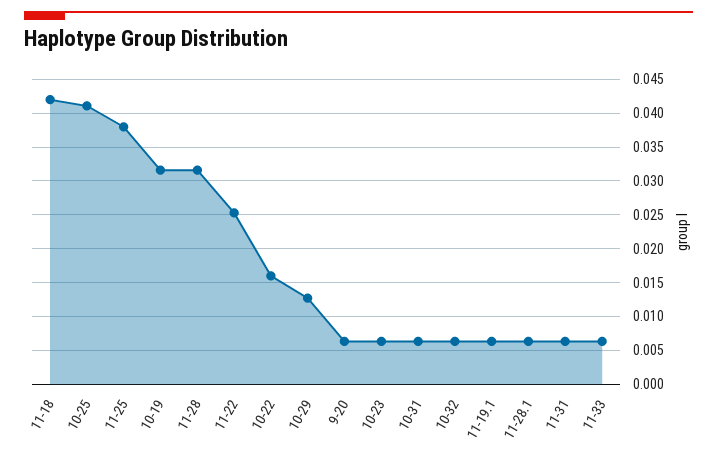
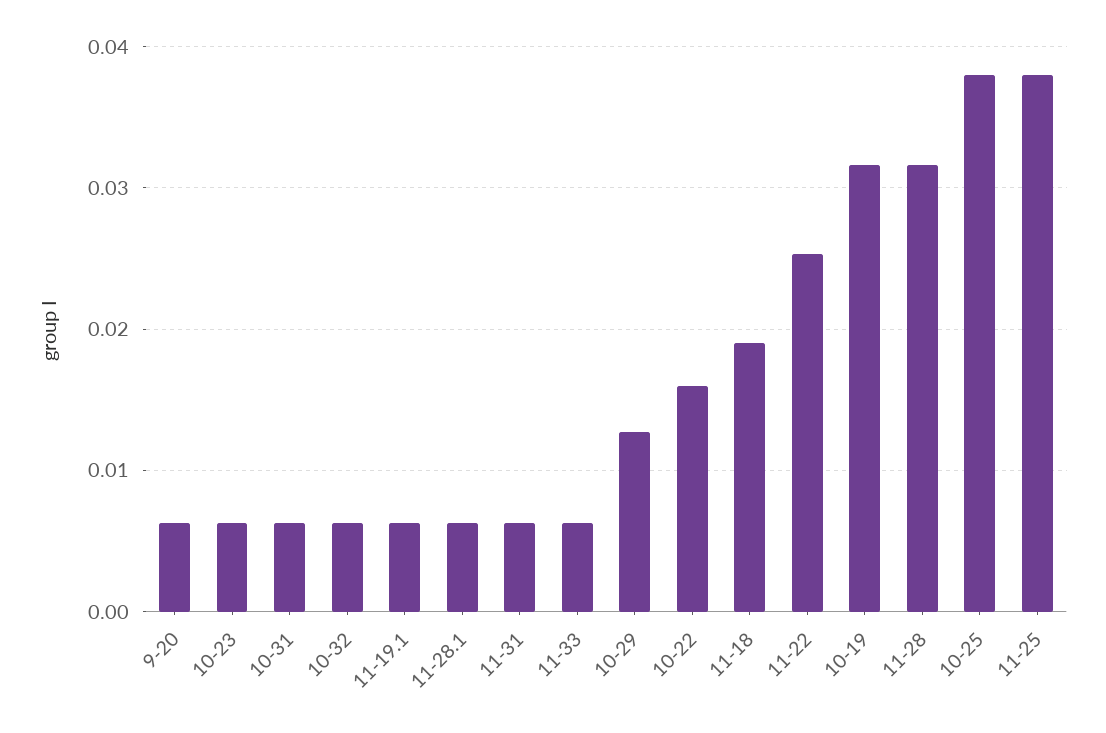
11-18: 0.042 -> 0.019
10-25: 0.041 -> 0.038

